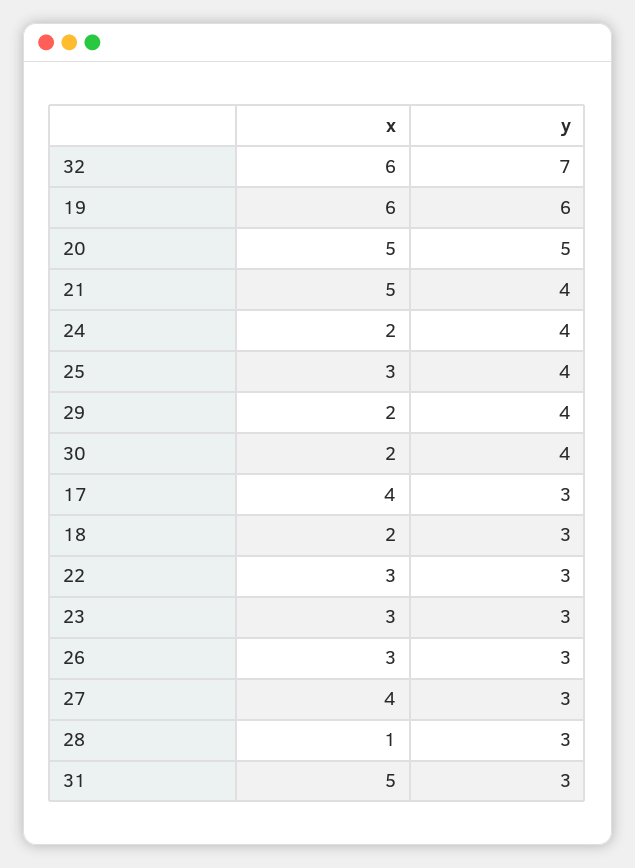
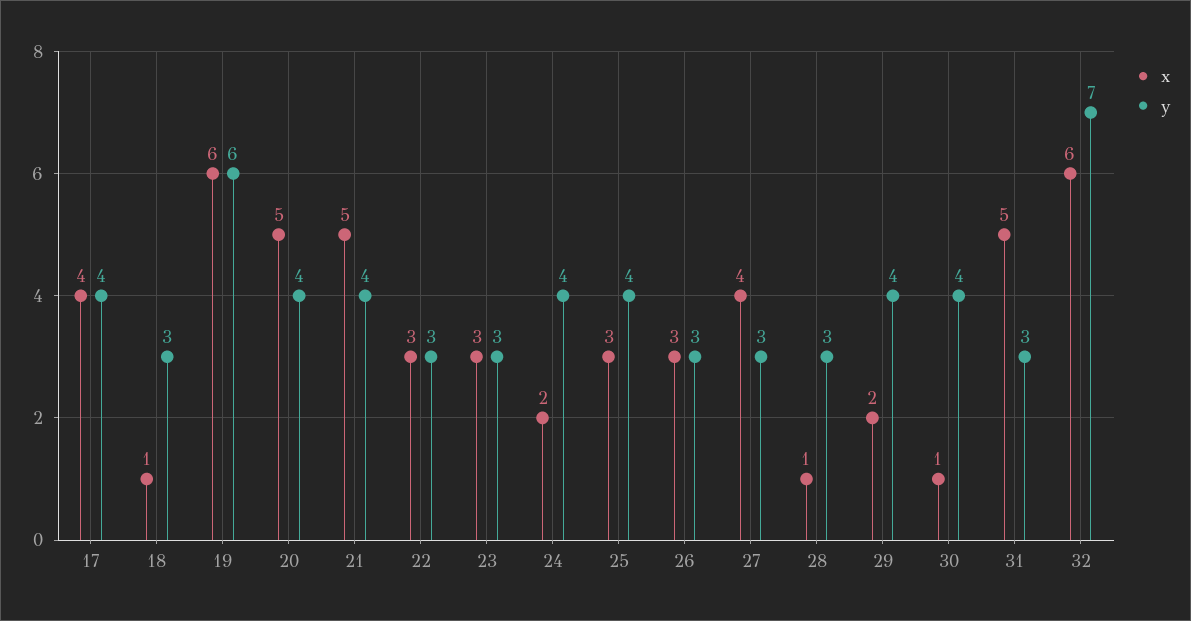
y, 20: 5 -> 4
x, 30: 2 -> 1
y, 17: 3 -> 4
x, 18: 2 -> 1

